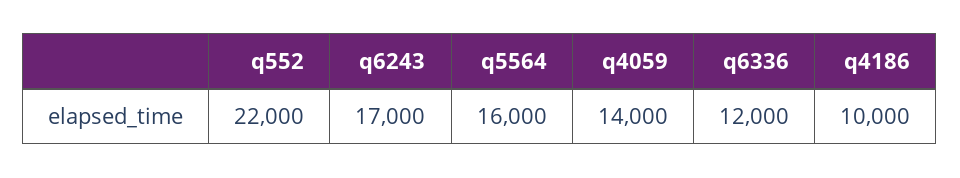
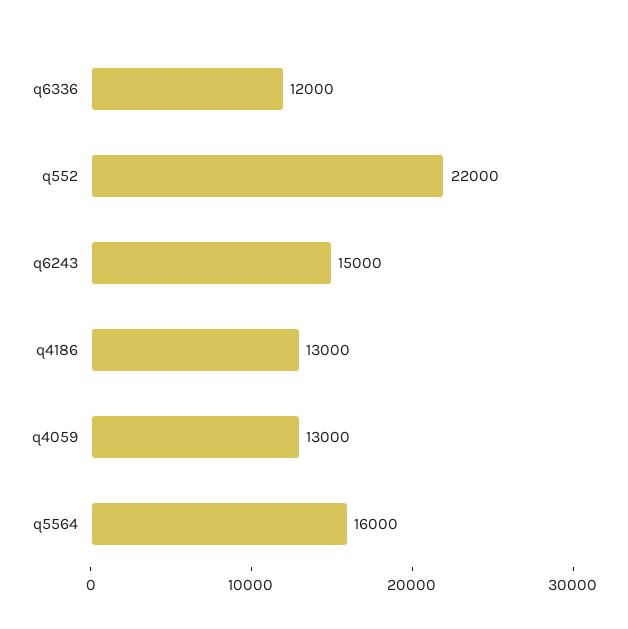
q6243: 17000 -> 15000
q4059: 14000 -> 13000
q4186: 10000 -> 13000

